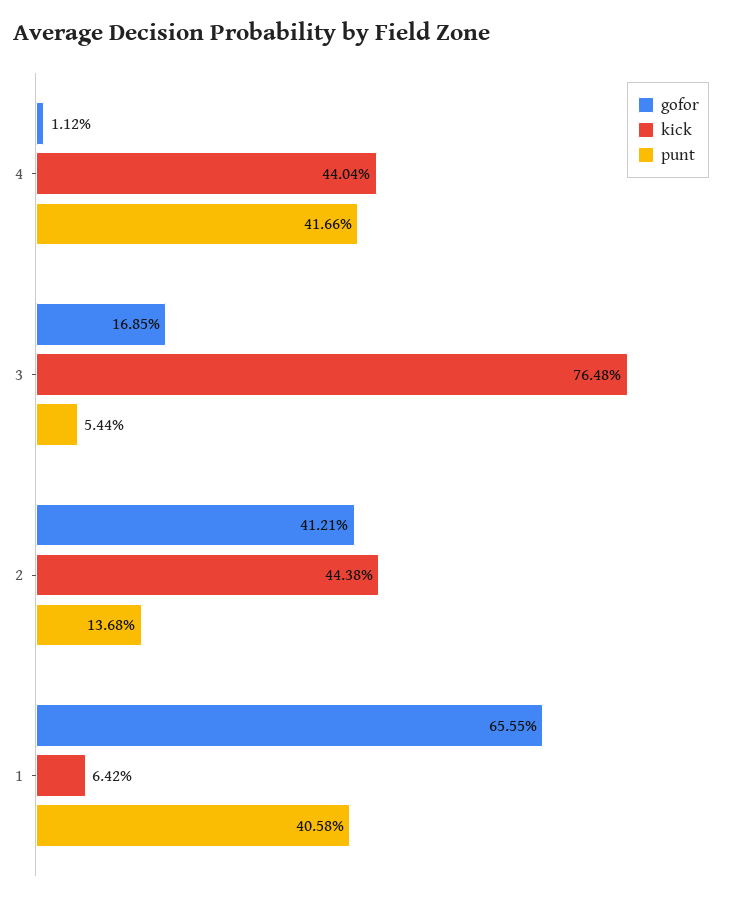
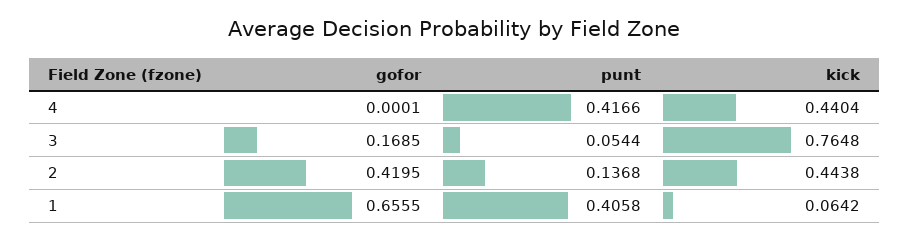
gofor, 4: 0.0112 -> 0.0001
gofor, 2: 0.4121 -> 0.4195

